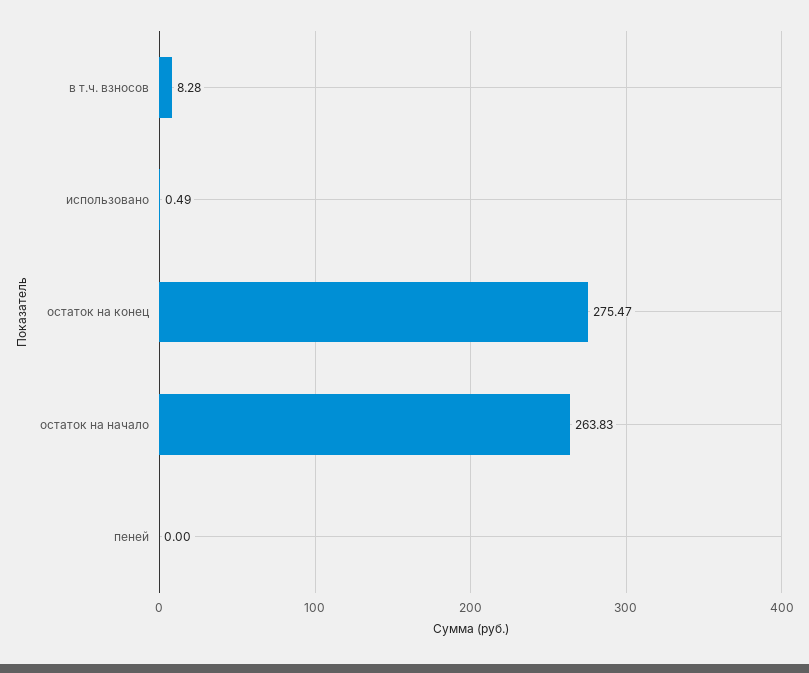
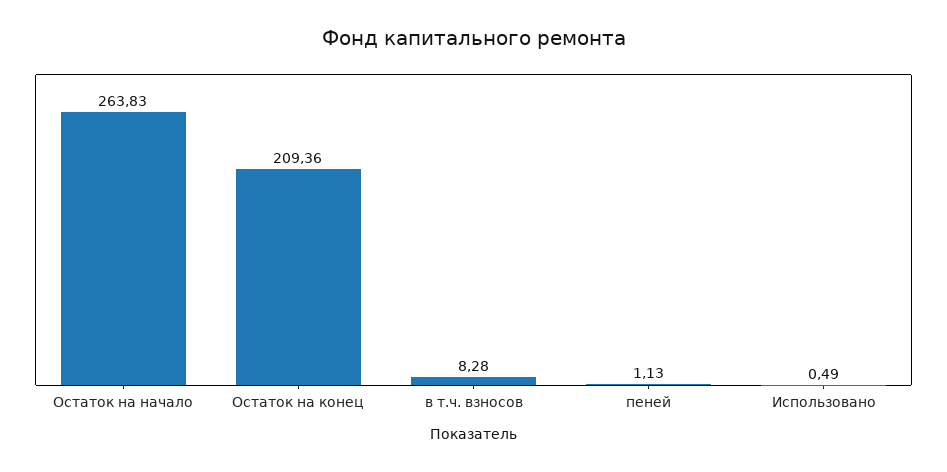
остаток на конец: 275.47 -> 209.36
пеней: 0 -> 1.13

